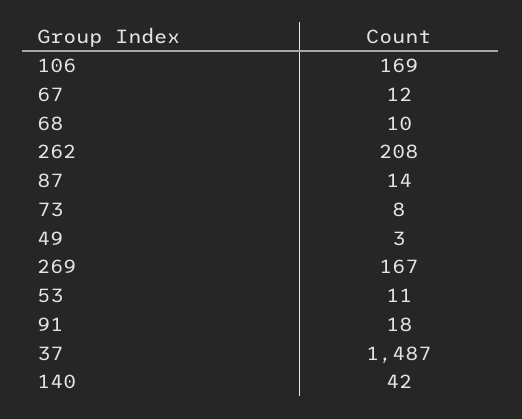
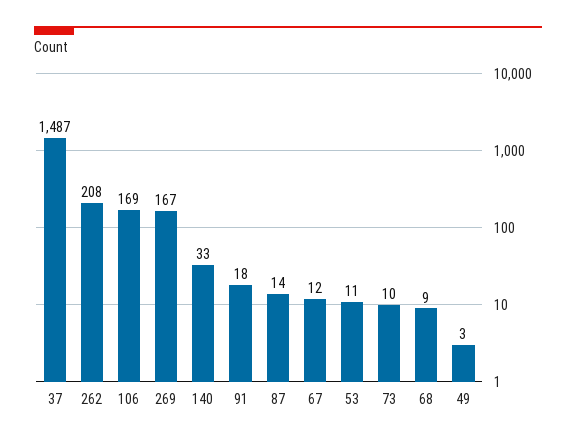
68: 10 -> 9
73: 8 -> 10
140: 42 -> 33

